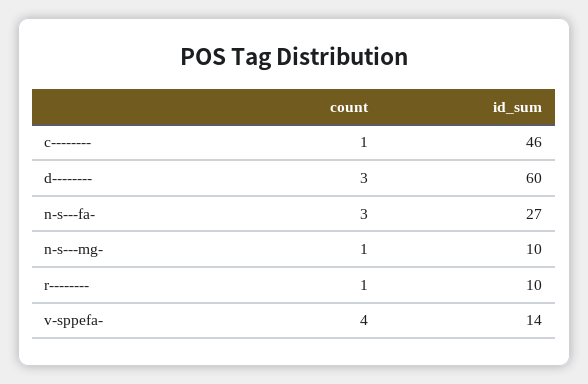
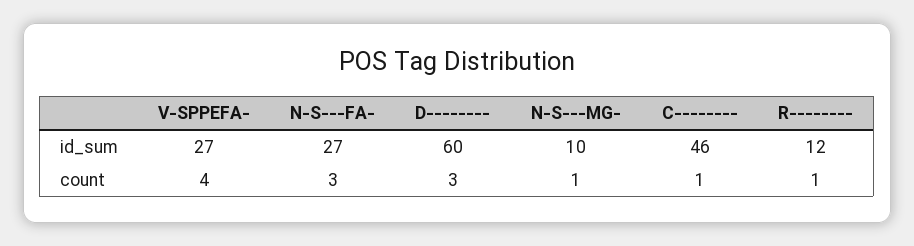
id_sum, r--------: 10 -> 12
id_sum, v-sppefa-: 14 -> 27

